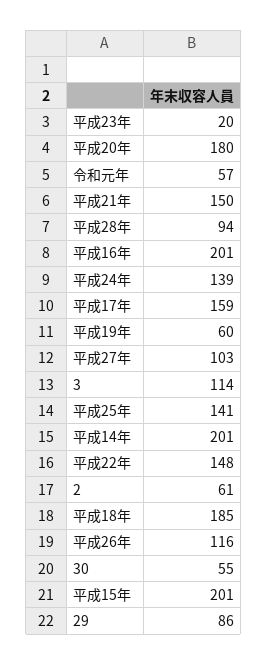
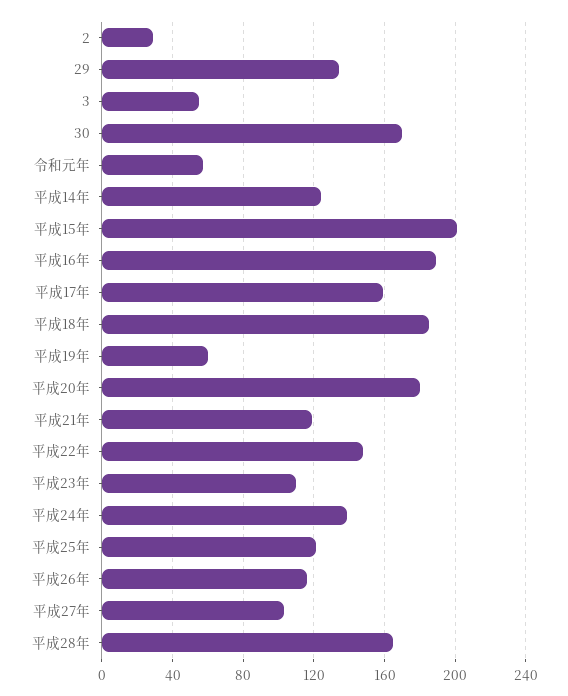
平成23年: 20 -> 110
平成21年: 150 -> 120
平成28年: 94 -> 165
平成16年: 201 -> 190
3: 114 -> 55
平成25年: 141 -> 120
平成14年: 201 -> 125
2: 61 -> 30
30: 55 -> 170
29: 86 -> 135

